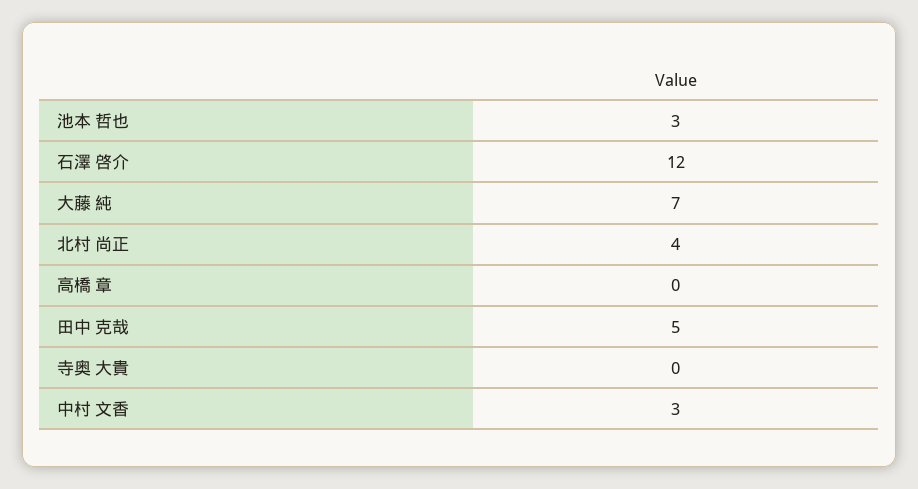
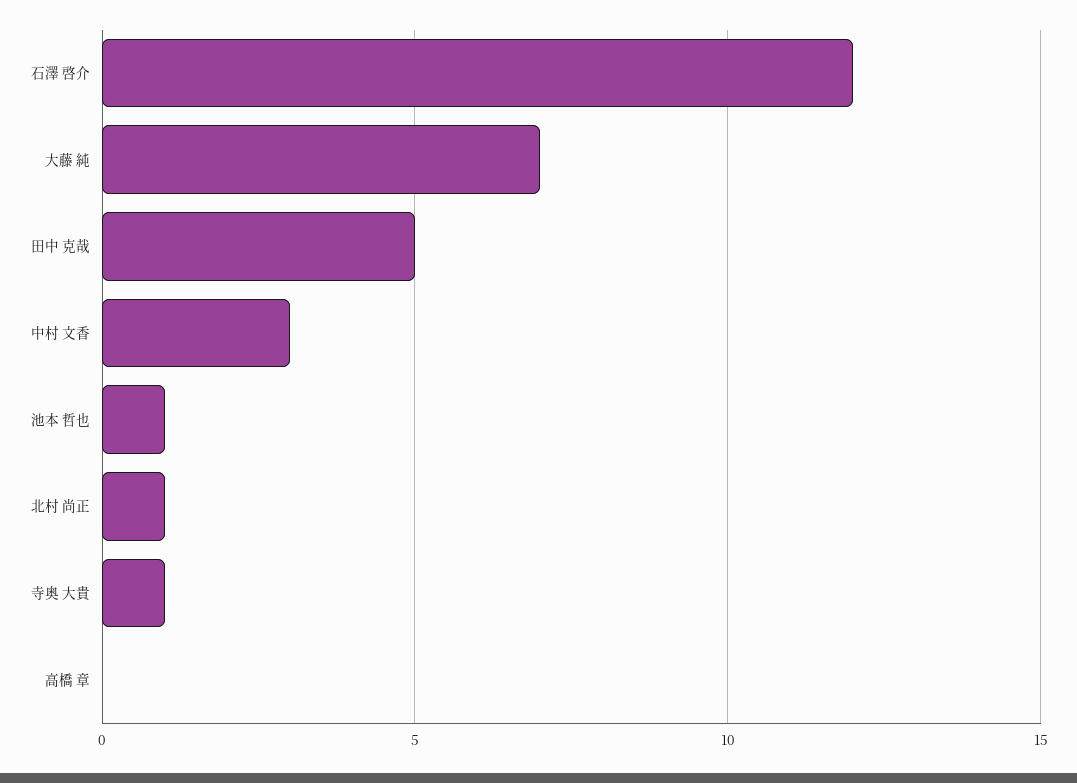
池本 哲也: 3 -> 1
北村 尚正: 4 -> 1
寺奥 大貴: 0 -> 1

